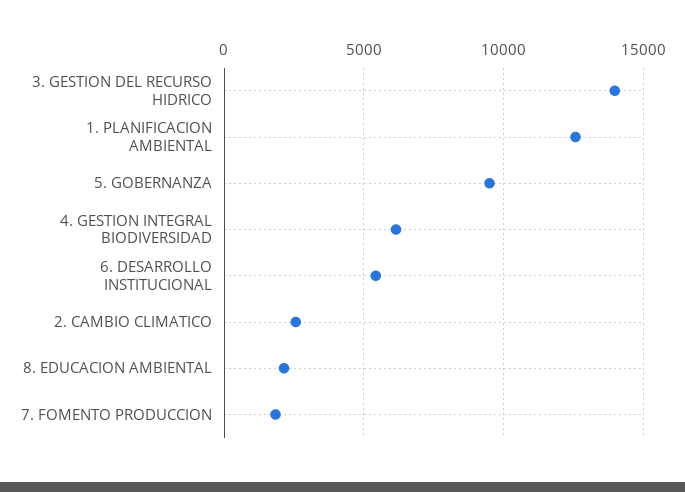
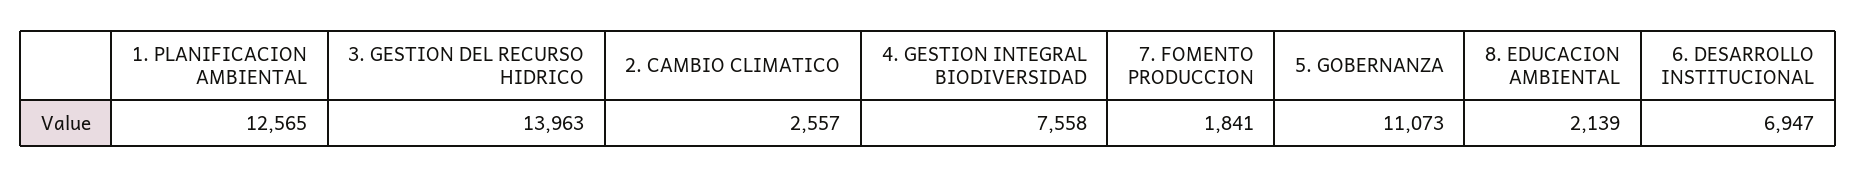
5. GOBERNANZA: 9500 -> 11073
4. GESTION INTEGRAL BIODIVERSIDAD: 6000 -> 7558
6. DESARROLLO INSTITUCIONAL: 5500 -> 6947

